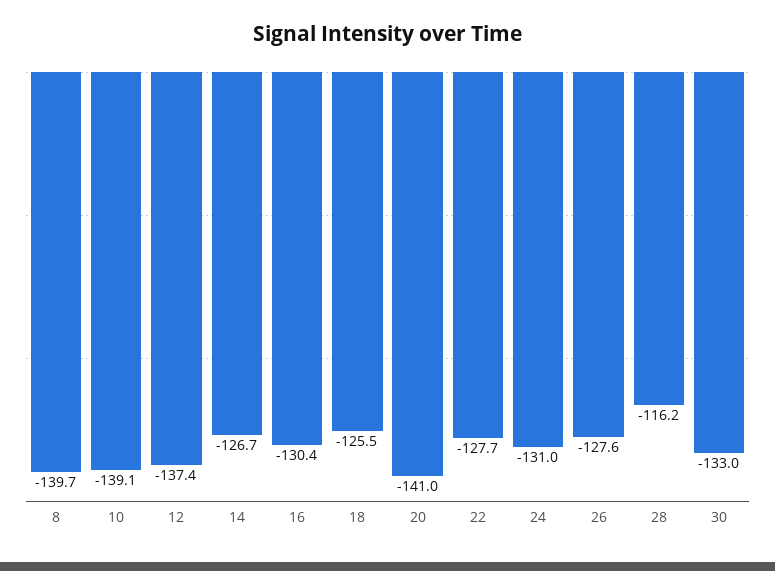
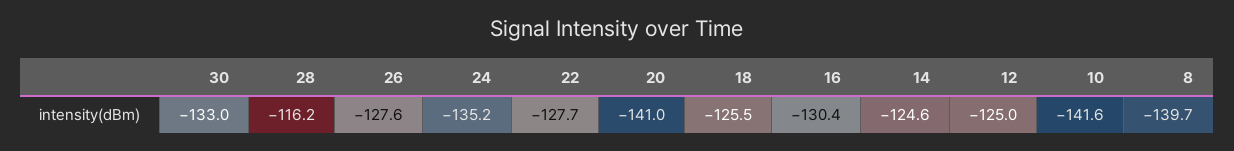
10: -139.1 -> -141.6
12: -137.4 -> -125
14: -126.7 -> -124.6
24: -131 -> -135.2

